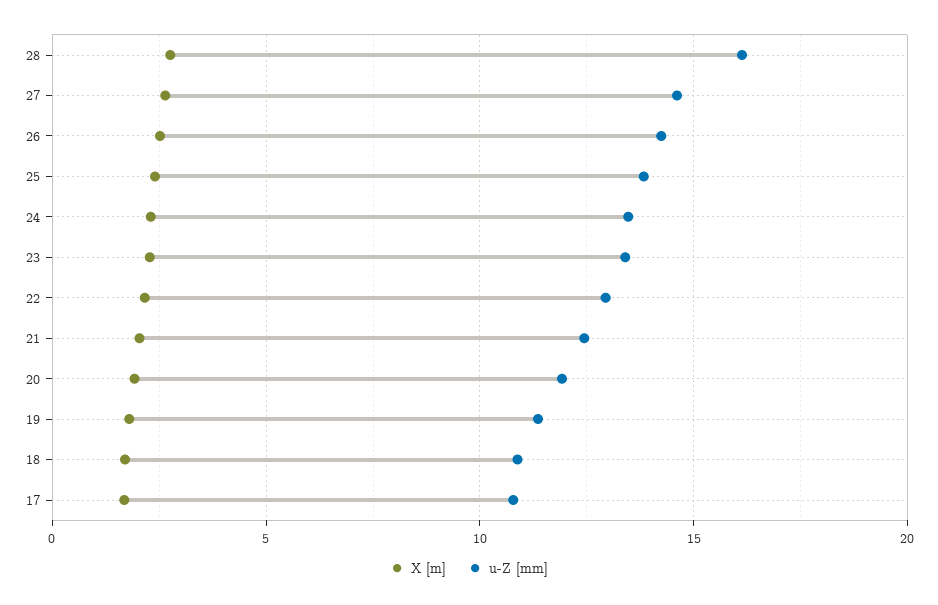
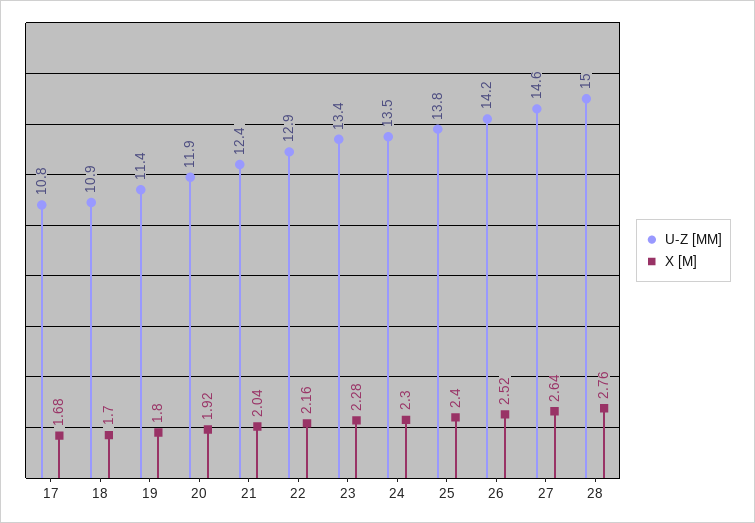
u-Z [mm], 28: 16 -> 15

